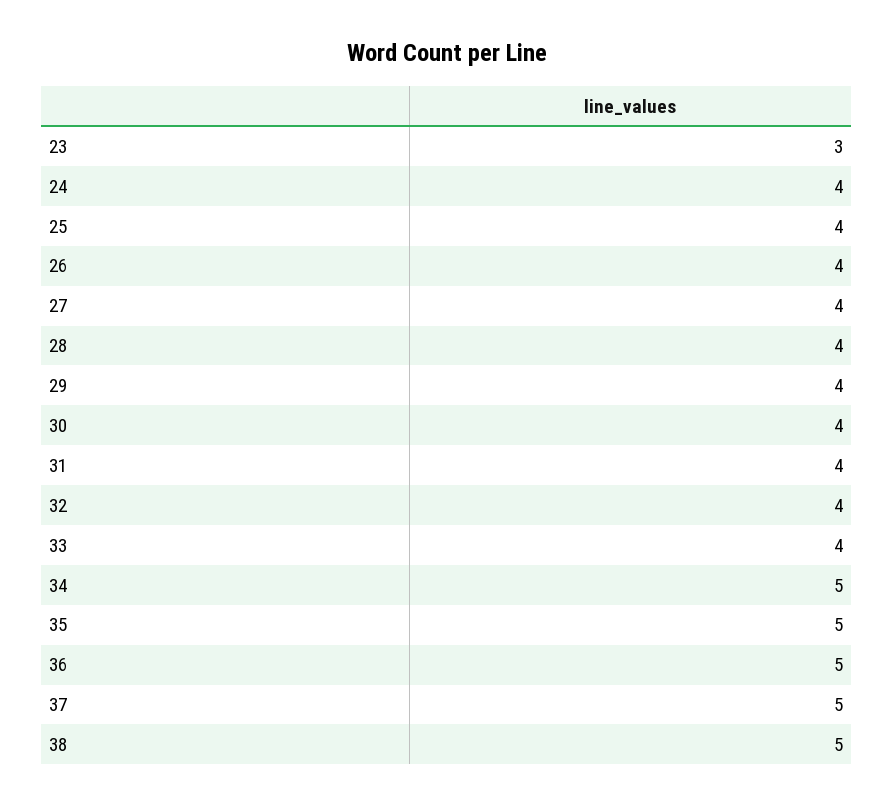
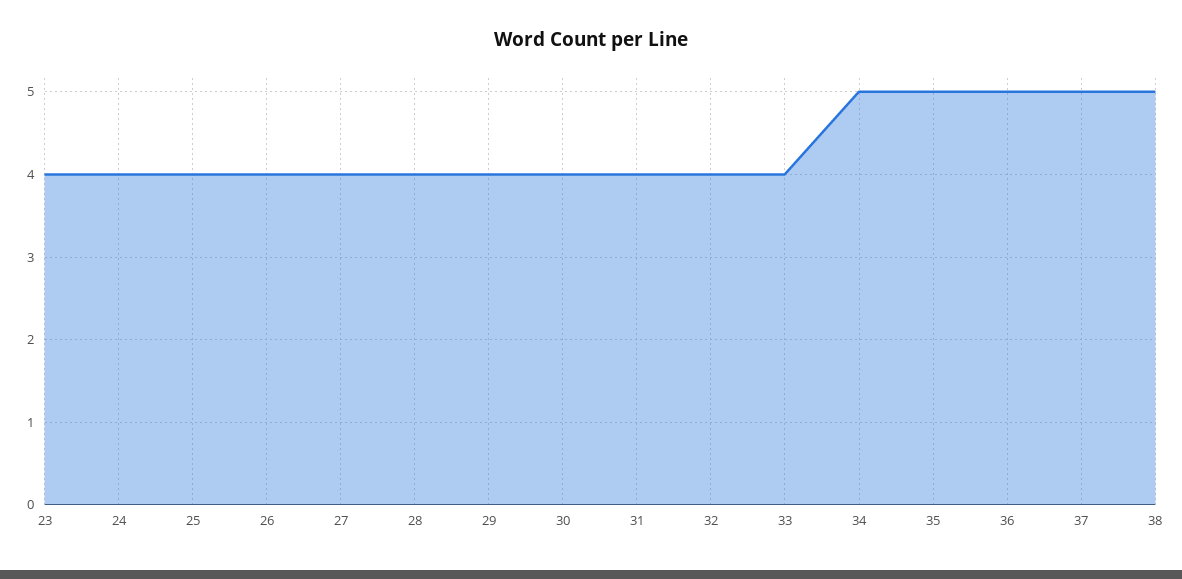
23: 3 -> 4

